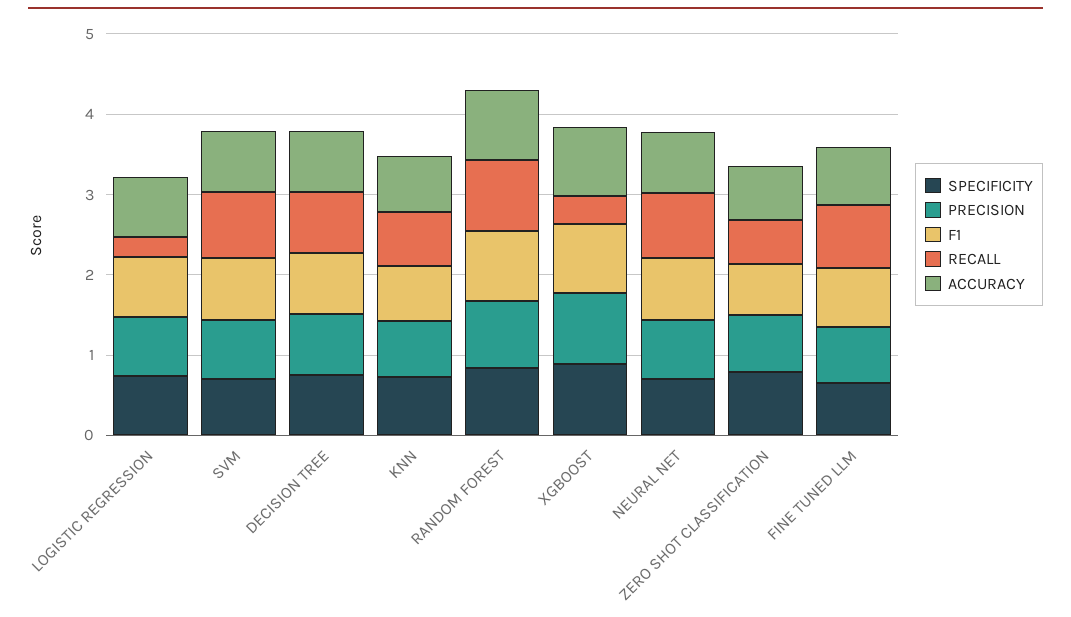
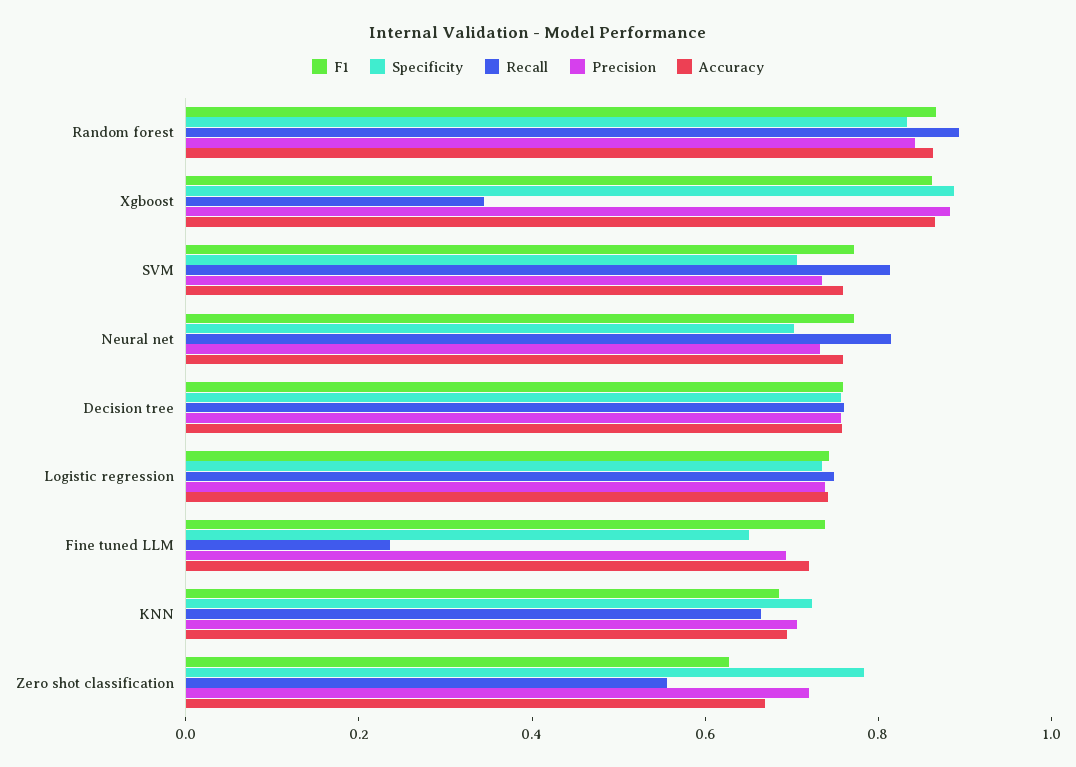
RECALL, LOGISTIC REGRESSION: 0.2 -> 0.75
RECALL, FINE TUNED LLM: 0.8 -> 0.25

